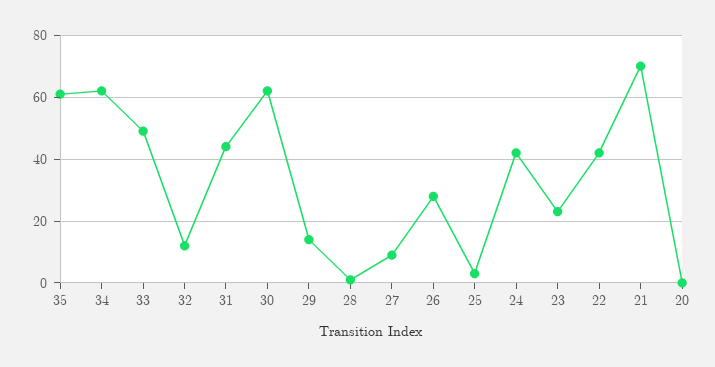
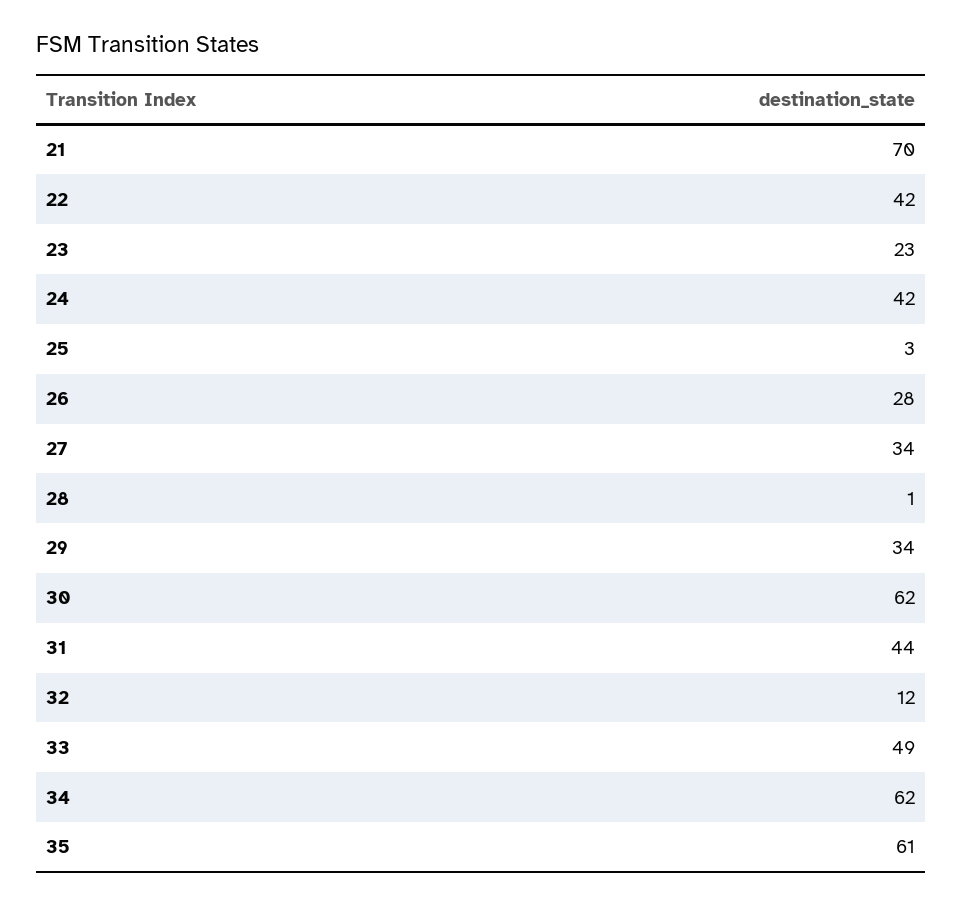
29: 15 -> 34
27: 10 -> 34
20: 0 -> none

